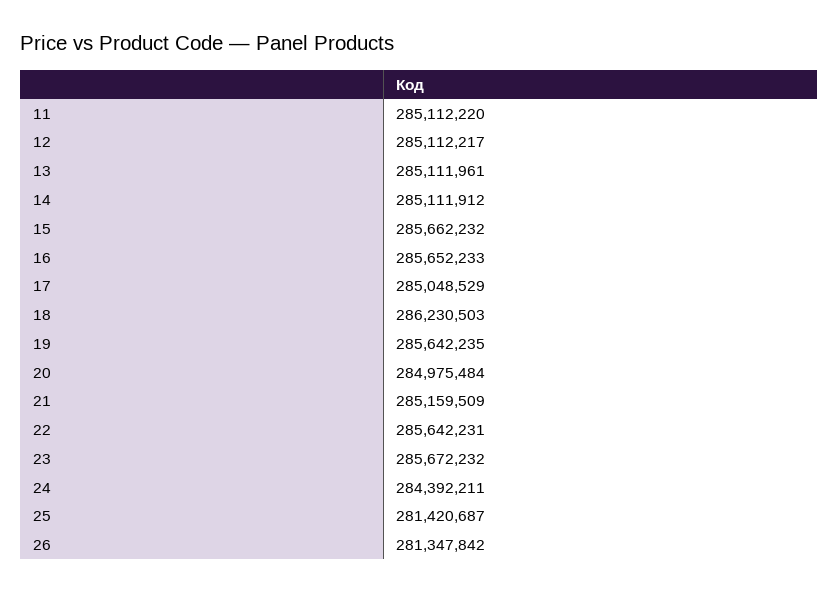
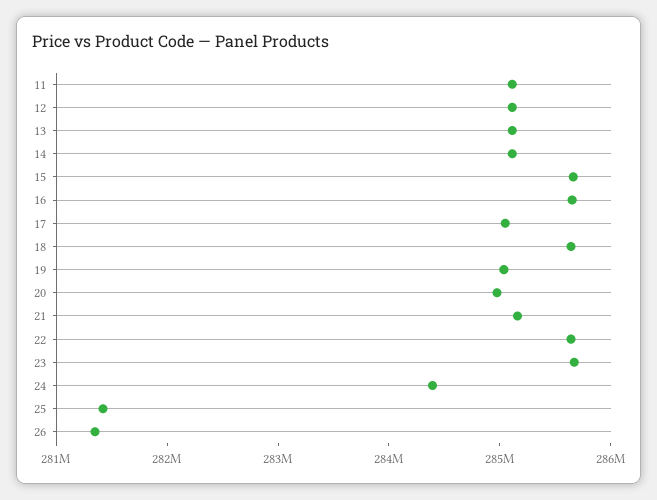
18: 286230503 -> 285600000
19: 285642235 -> 285000000

